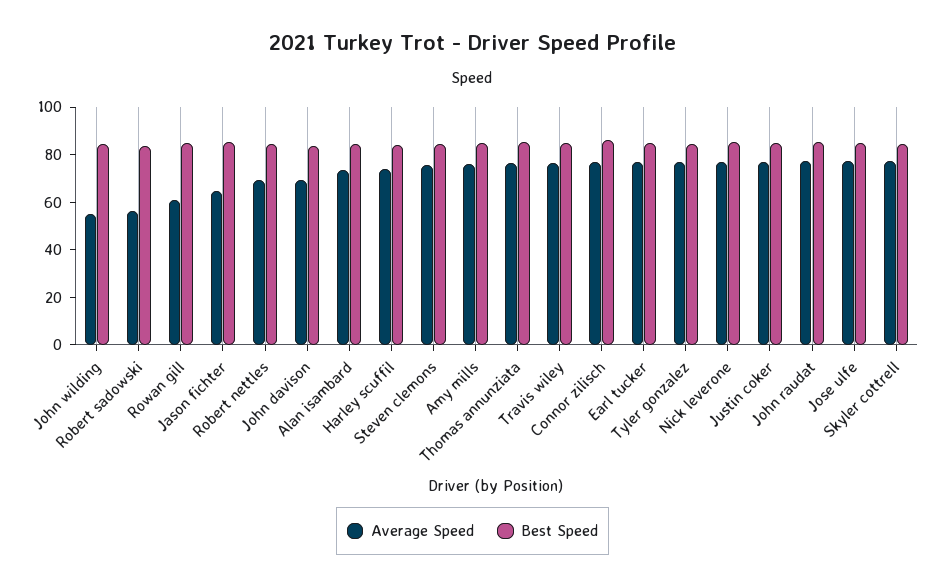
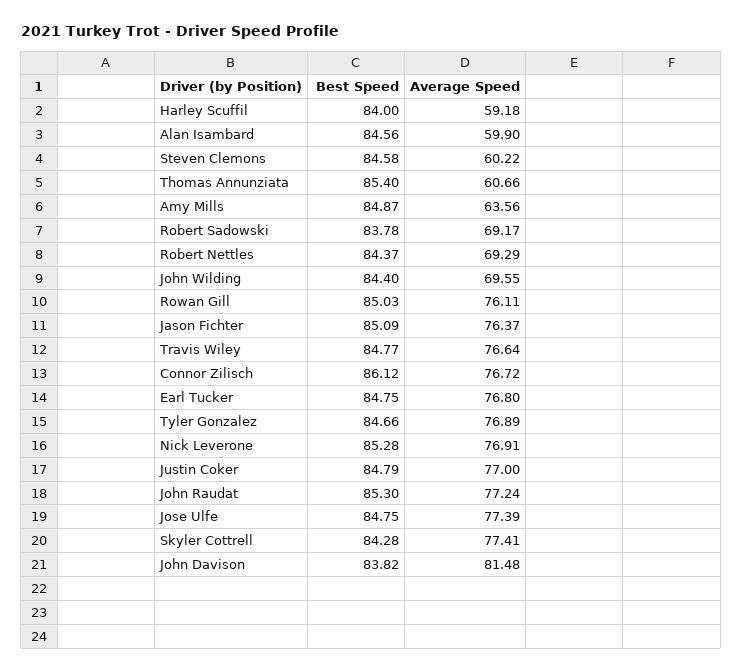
Average Speed, John wilding: 55 -> 69.55
Average Speed, Robert sadowski: 55 -> 69.17
Average Speed, Rowan gill: 60 -> 76.11
Average Speed, Jason fichter: 65 -> 76.37
Average Speed, John davison: 70 -> 81.48
Average Speed, Alan isambard: 75 -> 59.9
Average Speed, Harley scuffil: 75 -> 59.18
Average Speed, Steven clemons: 75 -> 60.22
Average Speed, Amy mills: 75 -> 63.56
Average Speed, Thomas annunziata: 75 -> 60.66

